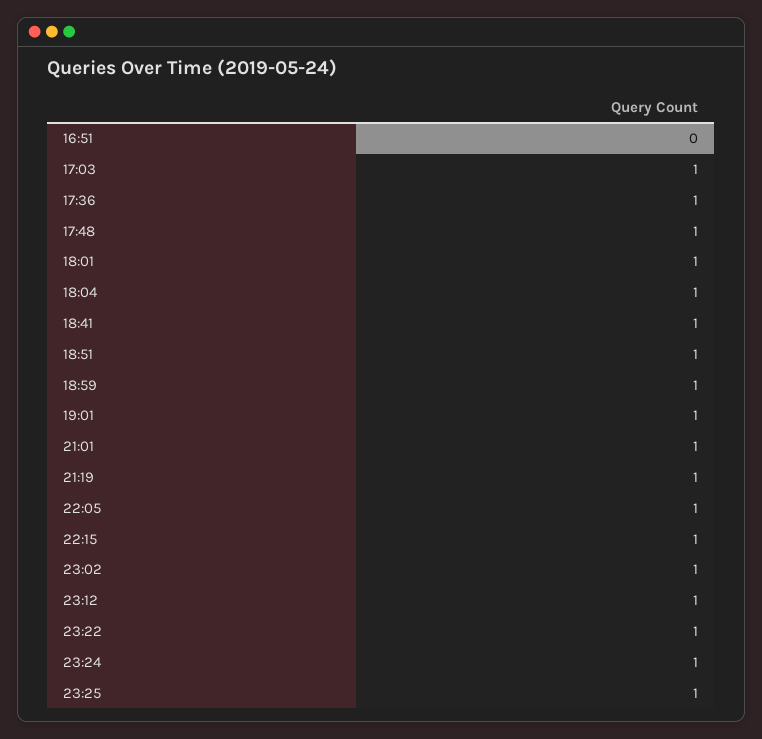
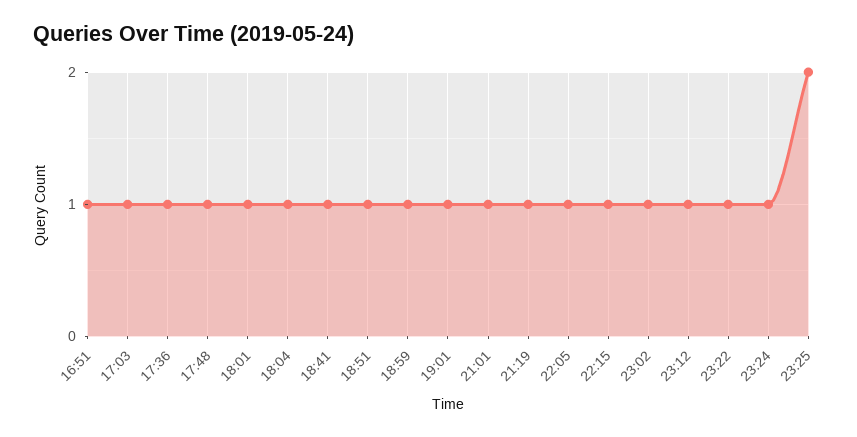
16:51: 0 -> 1
23:25: 1 -> 2

